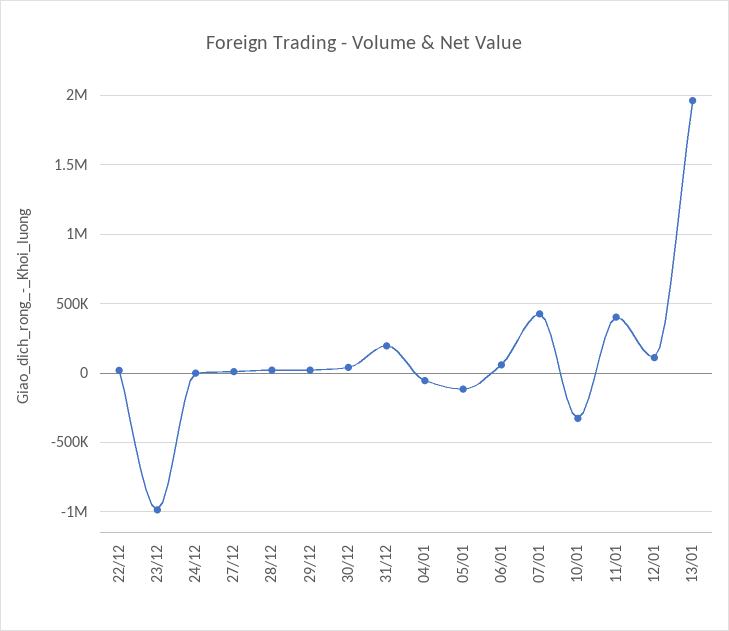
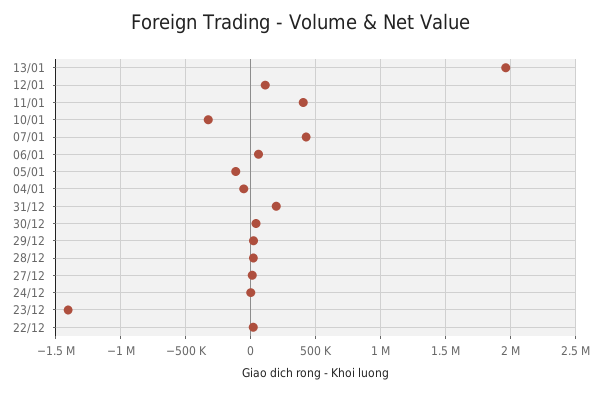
23/12: -1000000 -> -1400000

